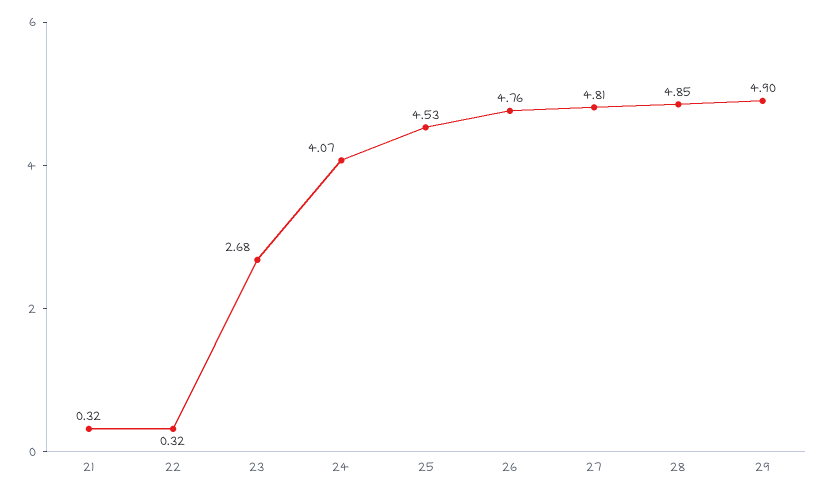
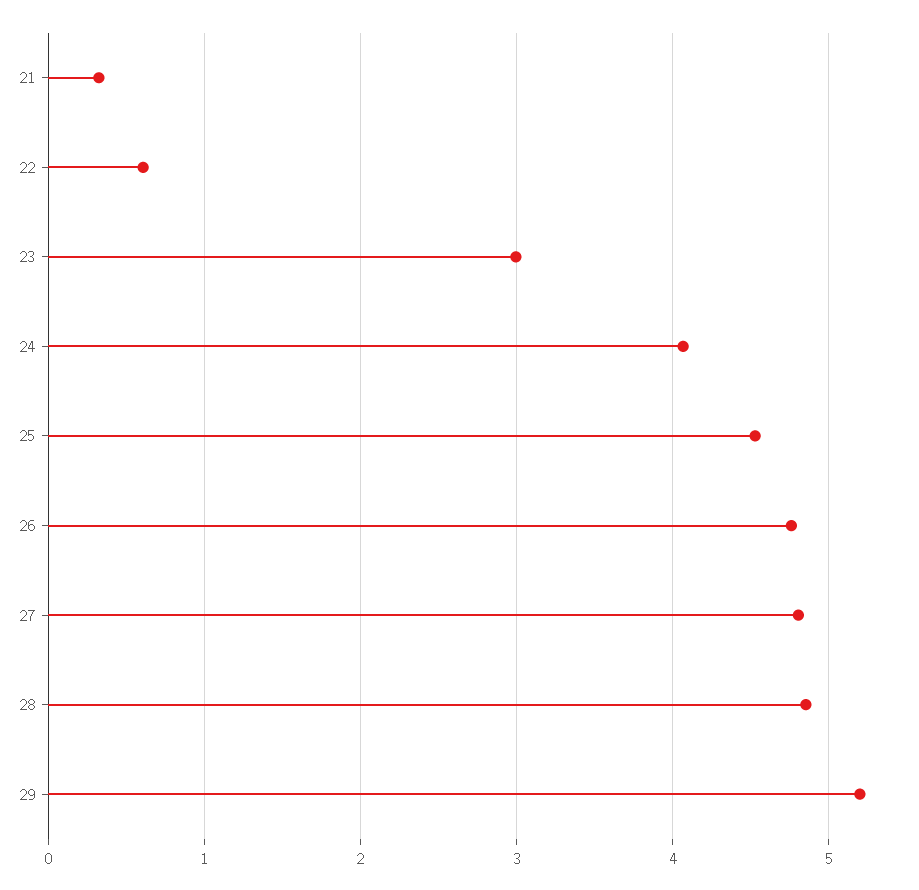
22: 0.32 -> 0.6
23: 2.68 -> 3
29: 4.9 -> 5.2

